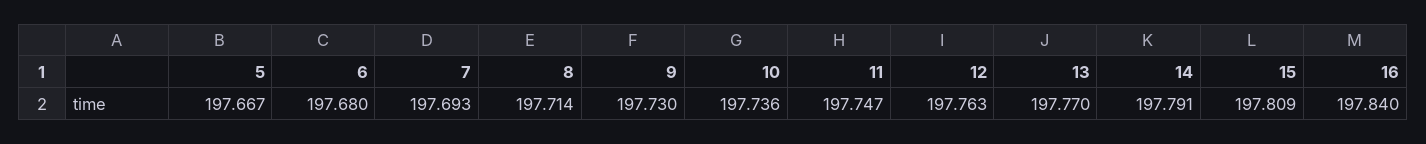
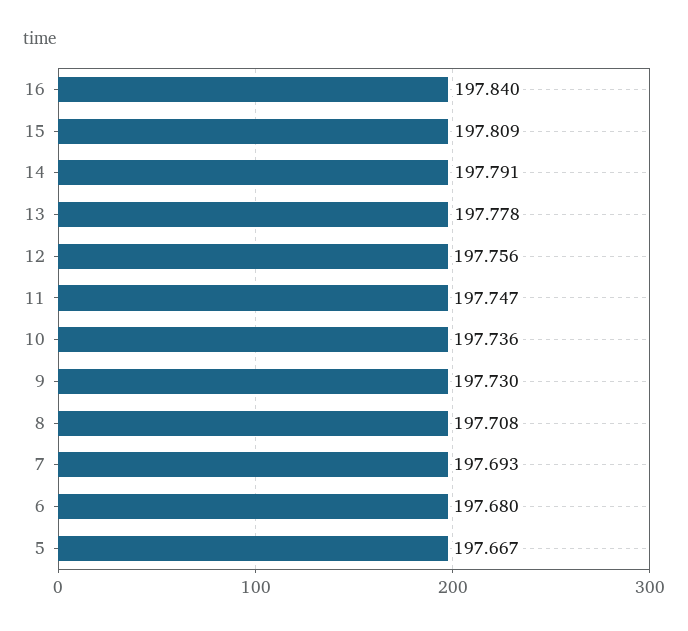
8: 197.714 -> 197.708
12: 197.763 -> 197.756
13: 197.77 -> 197.778

